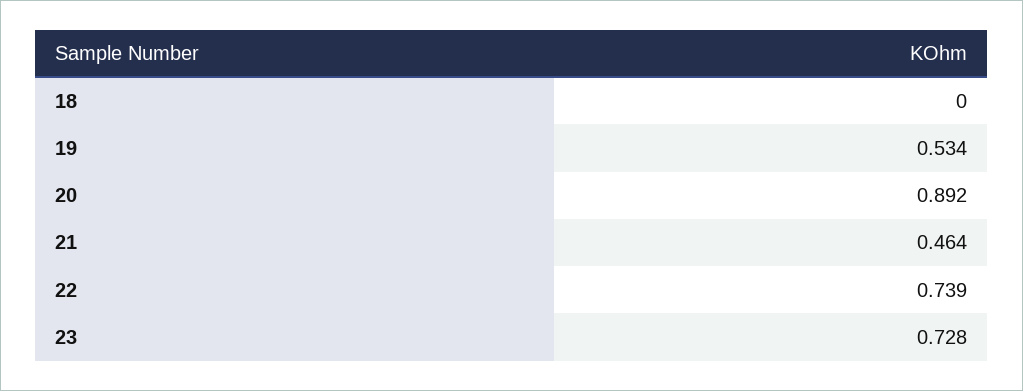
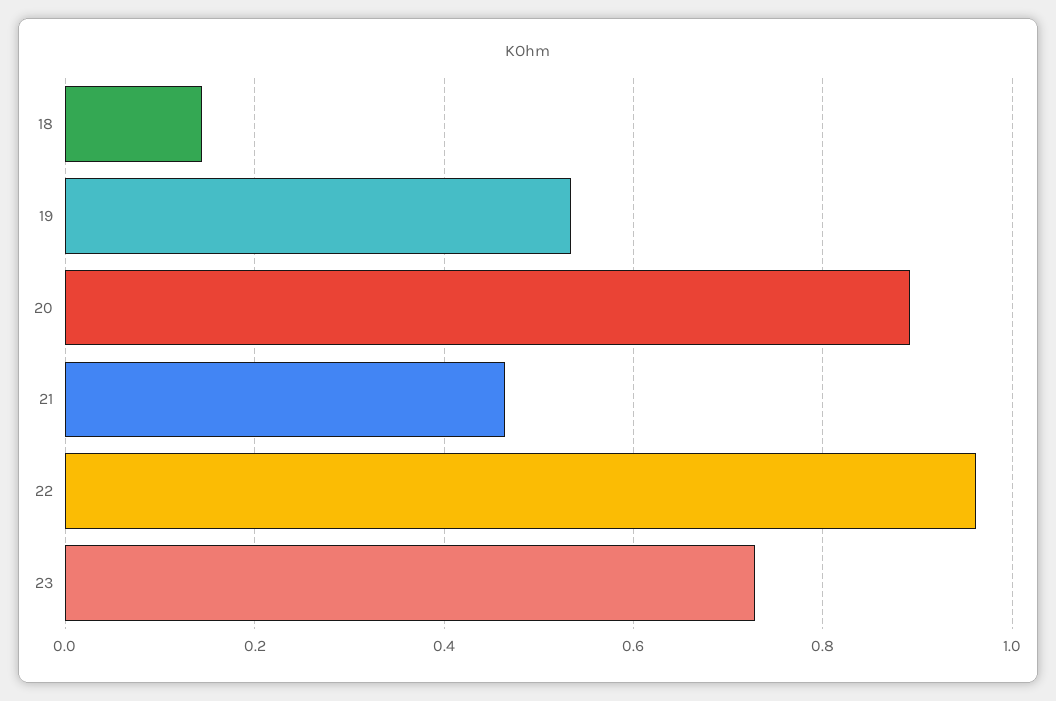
18: 0 -> 0.14
22: 0.739 -> 0.96

